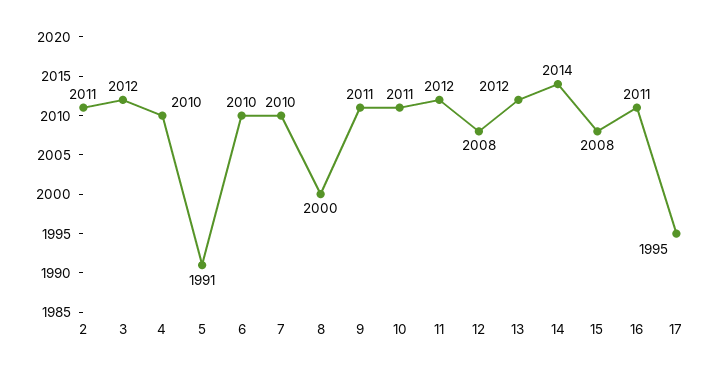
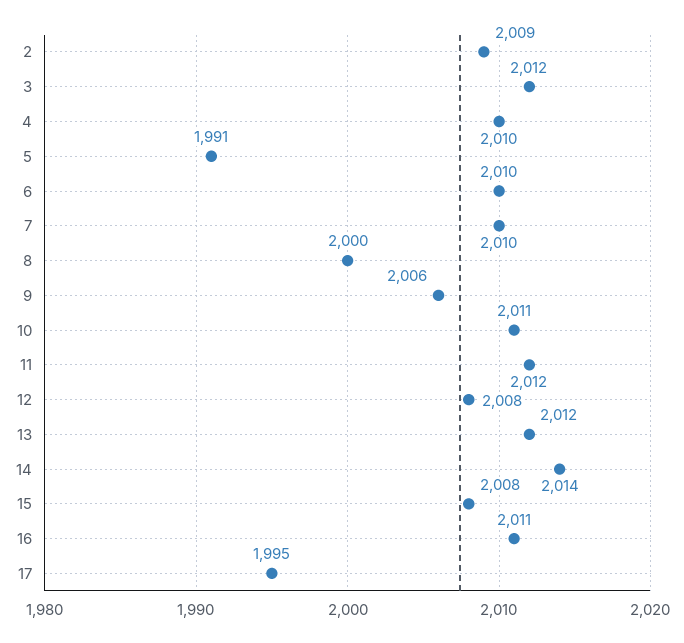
2: 2011 -> 2009
9: 2011 -> 2006

